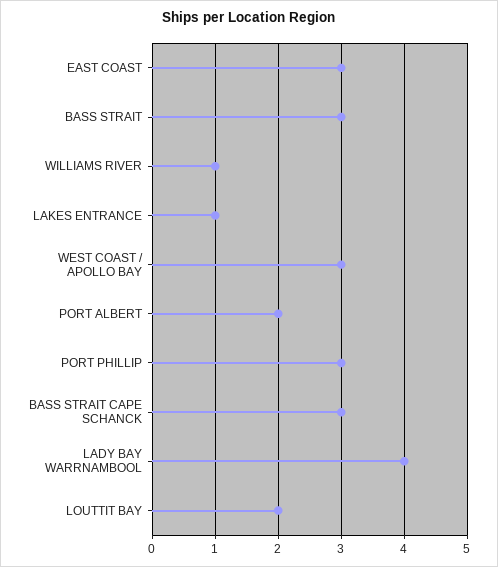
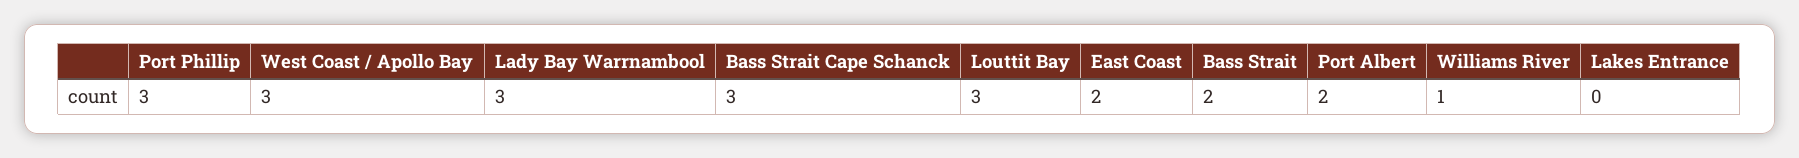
EAST COAST: 3 -> 2
BASS STRAIT: 3 -> 2
LAKES ENTRANCE: 1 -> 0
LADY BAY WARRNAMBOOL: 4 -> 3
LOUTTIT BAY: 2 -> 3

